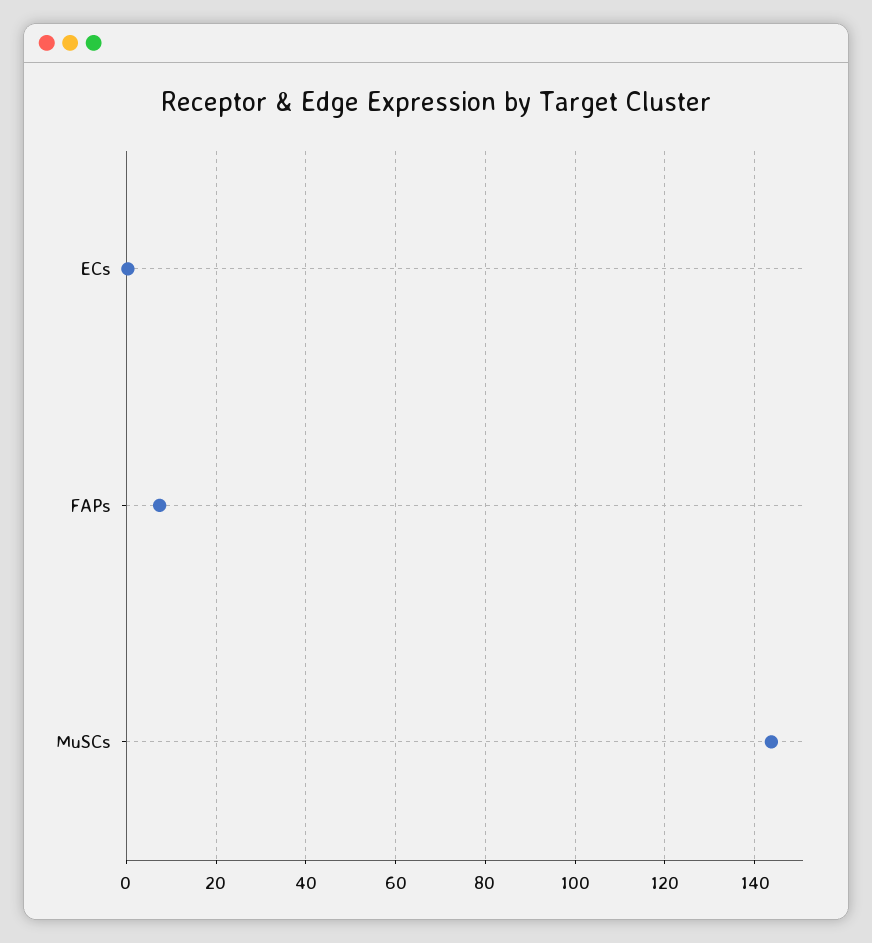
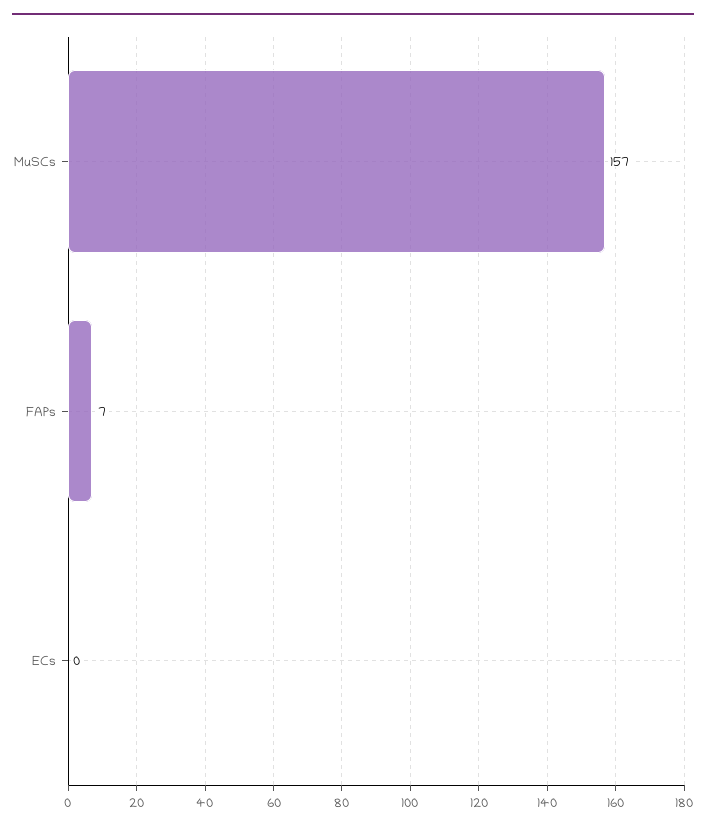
MuSCs: 144 -> 157

